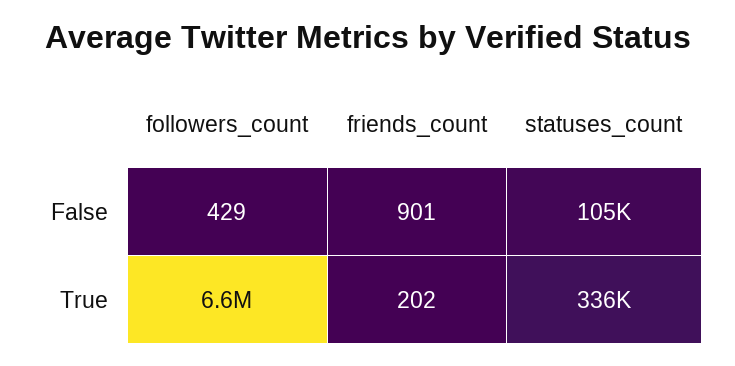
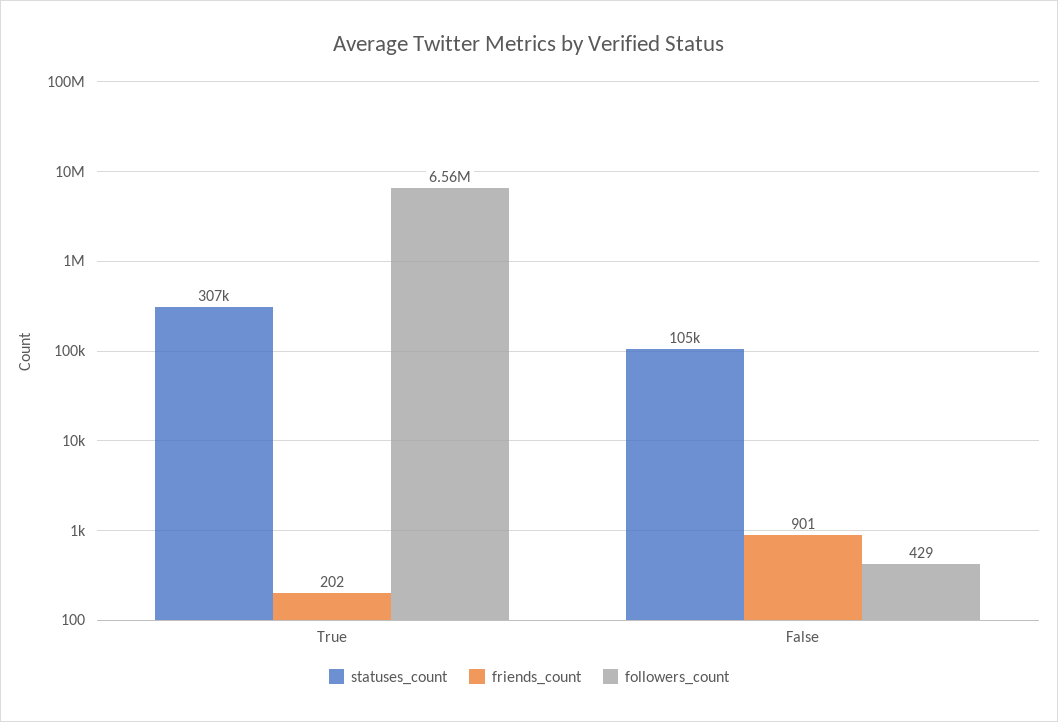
statuses_count, True: 336000 -> 307000

